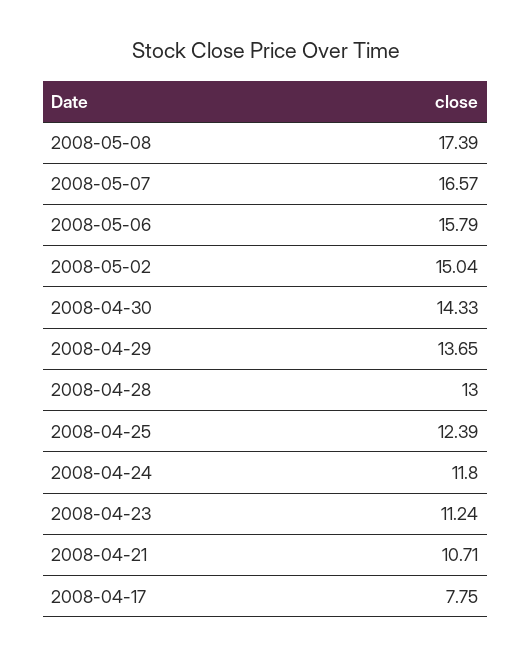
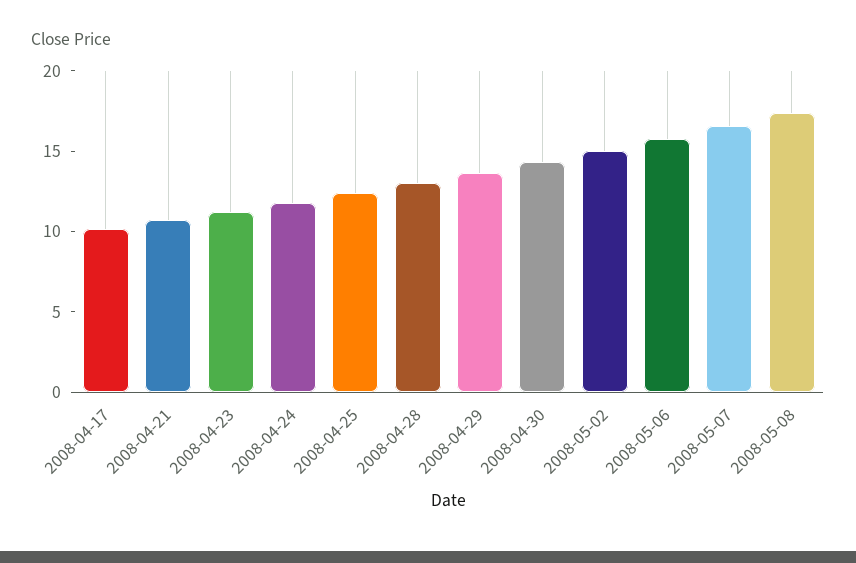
2008-04-17: 7.75 -> 10

